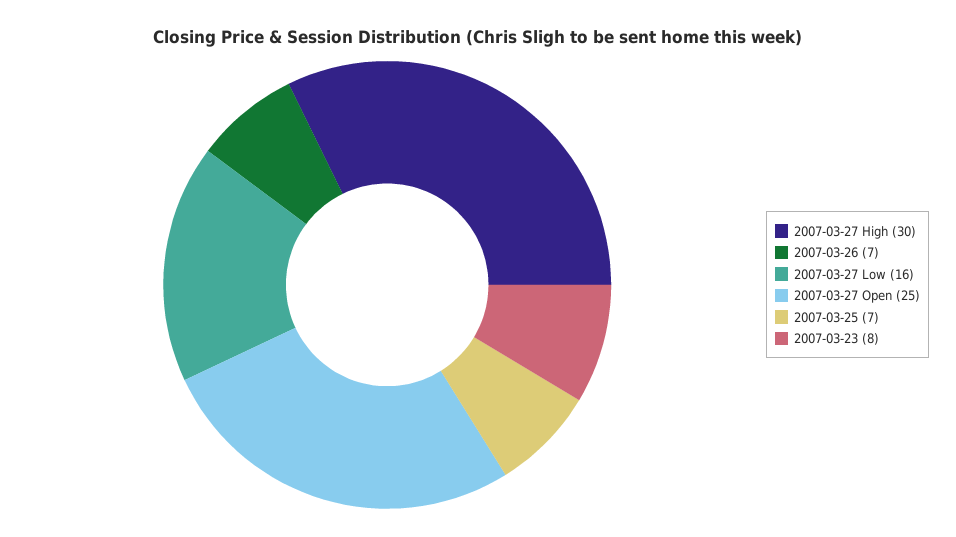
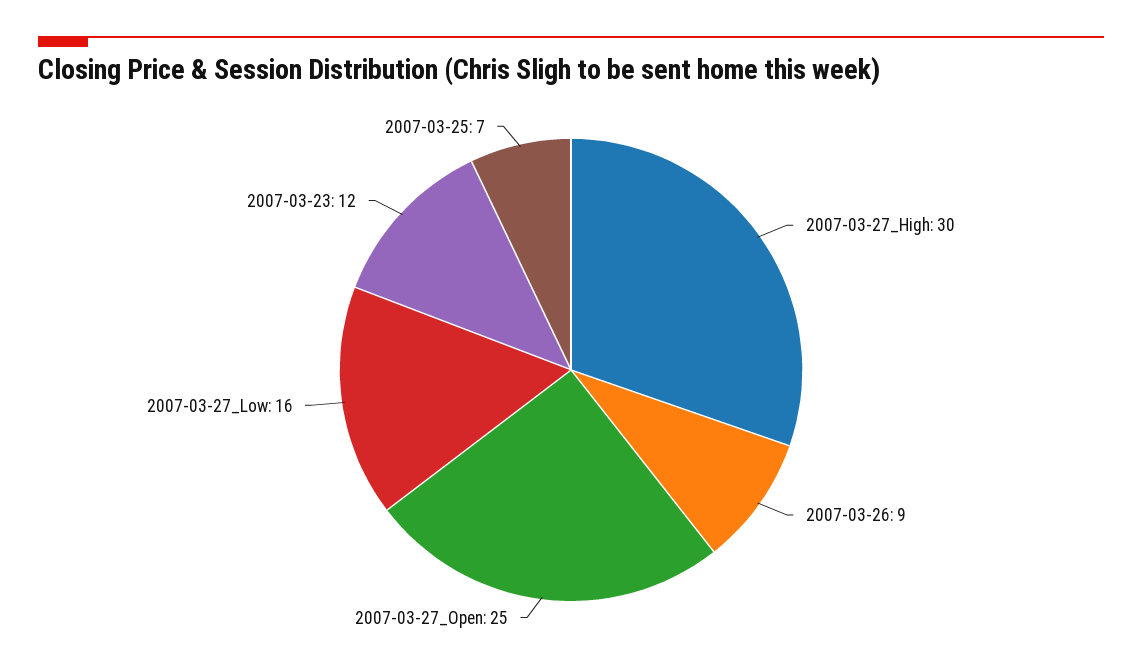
2007-03-26: 7 -> 9
2007-03-23: 8 -> 12

